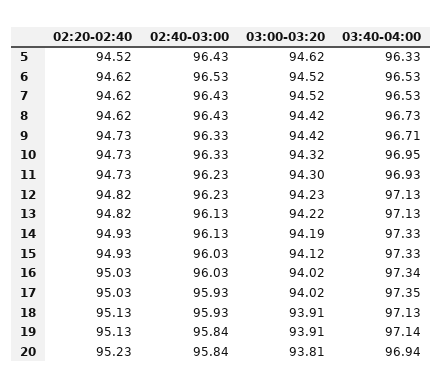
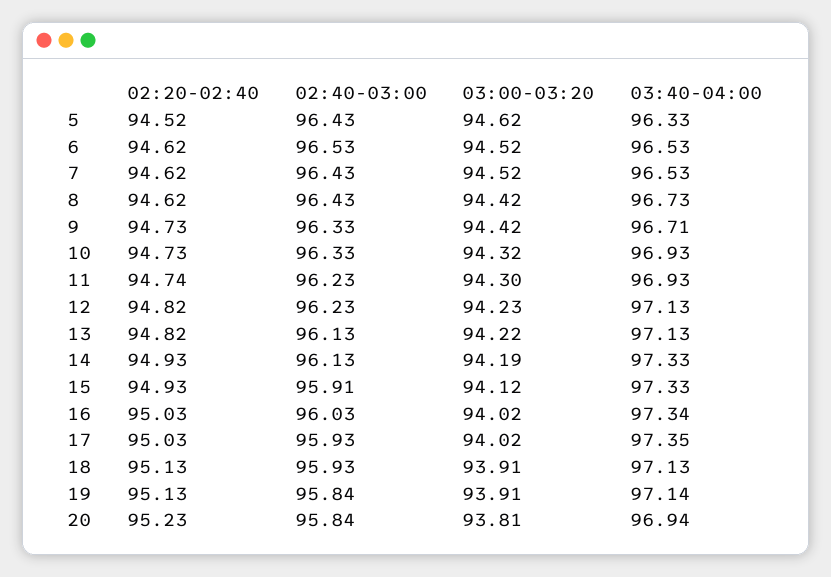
03:40-04:00, 10: 96.95 -> 96.93
02:20-02:40, 11: 94.73 -> 94.74
02:40-03:00, 15: 96.03 -> 95.91

